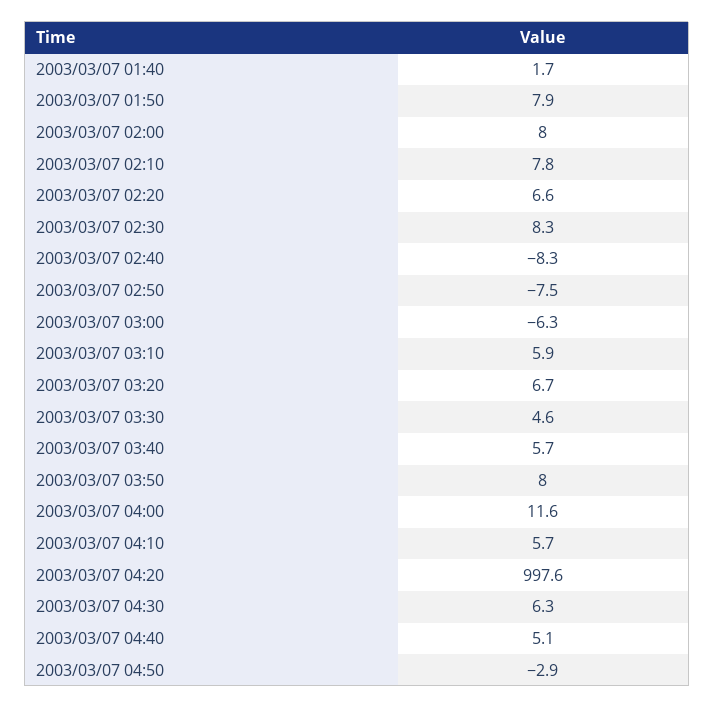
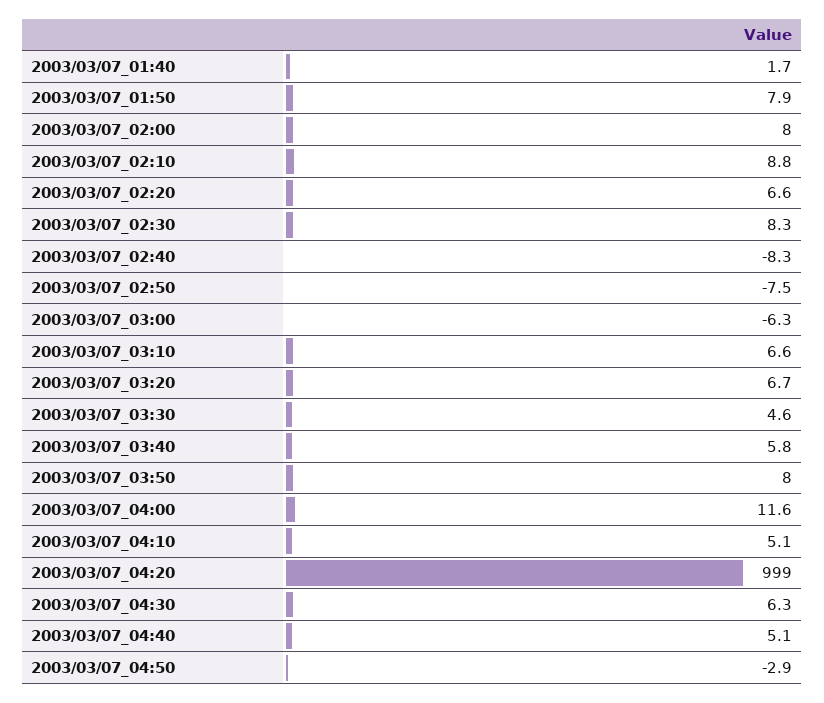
2003/03/07 02:10: 7.8 -> 8.8
2003/03/07 03:10: 5.9 -> 6.6
2003/03/07 03:40: 5.7 -> 5.8
2003/03/07 04:10: 5.7 -> 5.1
2003/03/07 04:20: 997.6 -> 999

